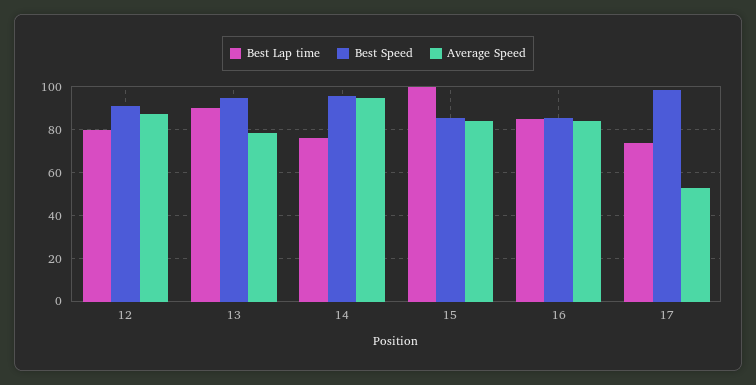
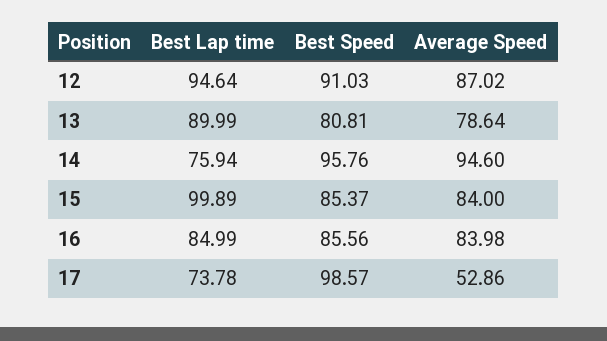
Best Lap time, 12: 80 -> 94.64
Best Speed, 13: 95 -> 80.81

